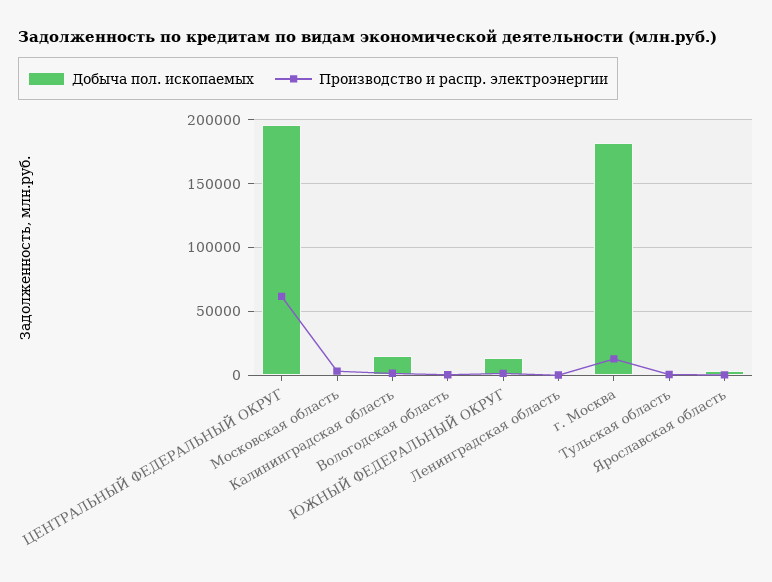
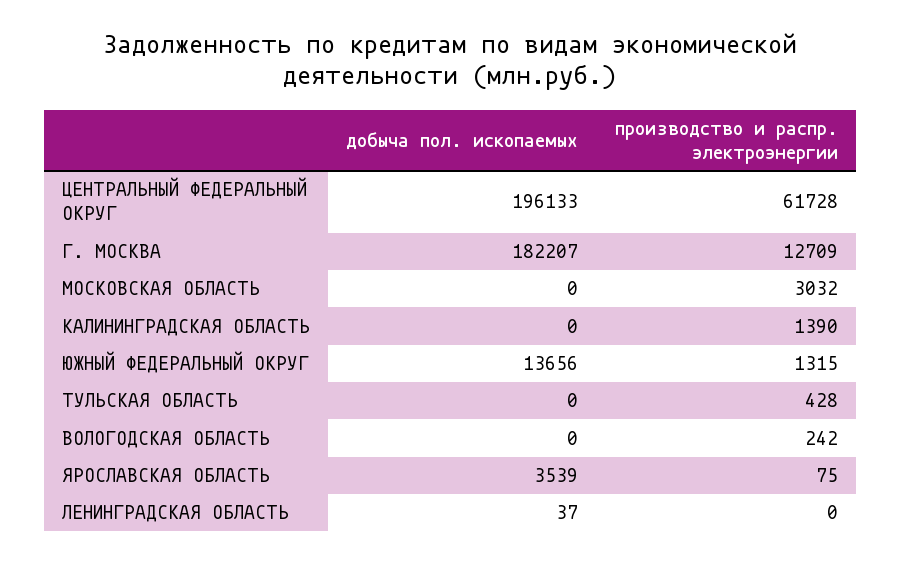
Добыча пол. ископаемых, Калининградская область: 15000 -> 0

